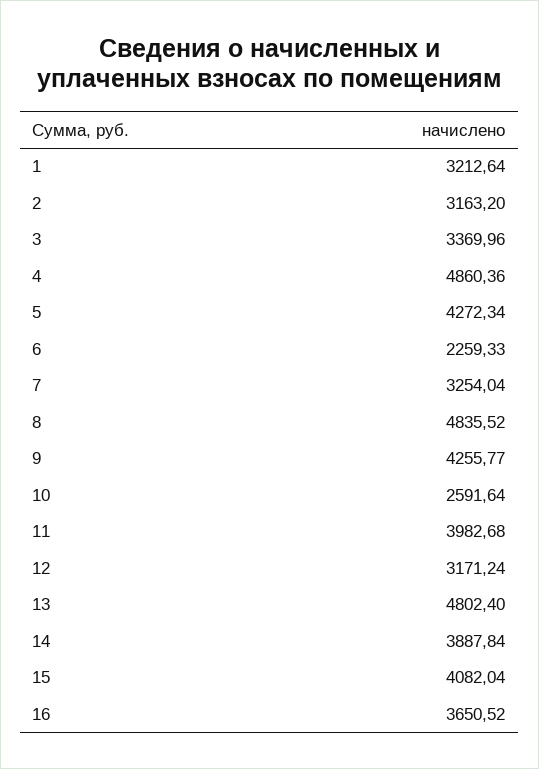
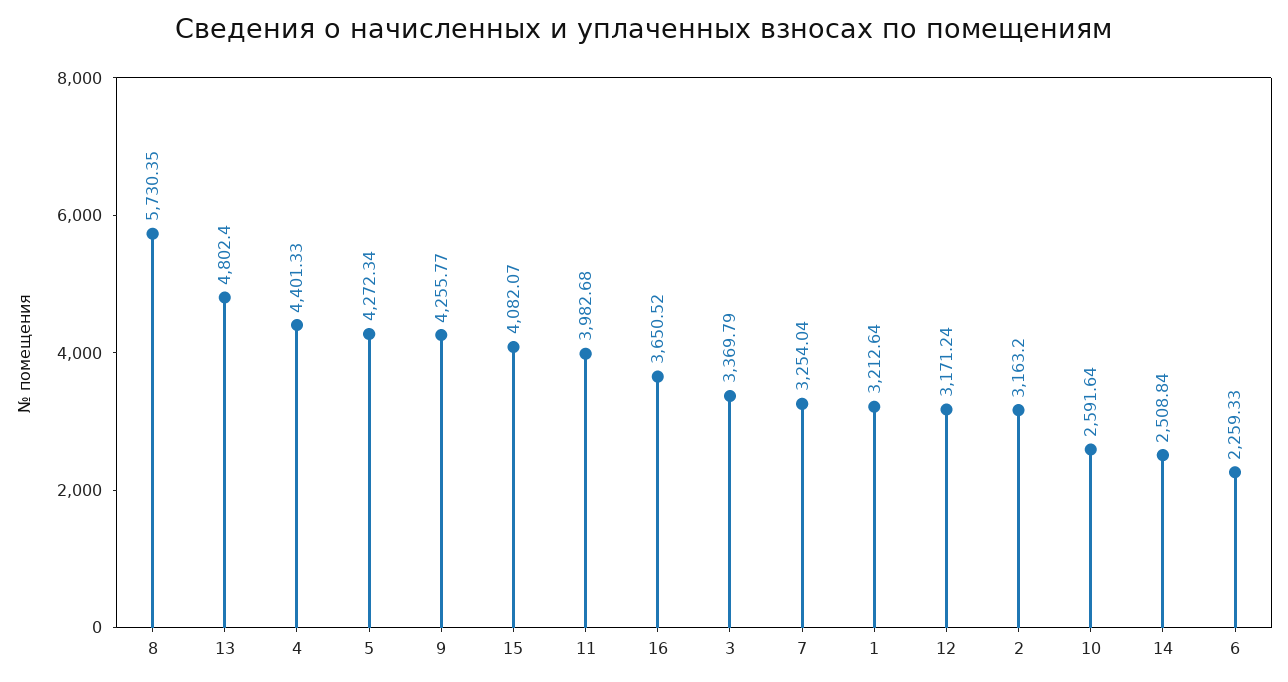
3: 3369.96 -> 3369.79
4: 4860.36 -> 4401.33
8: 4835.52 -> 5730.35
14: 3887.84 -> 2508.84
15: 4082.04 -> 4082.07

